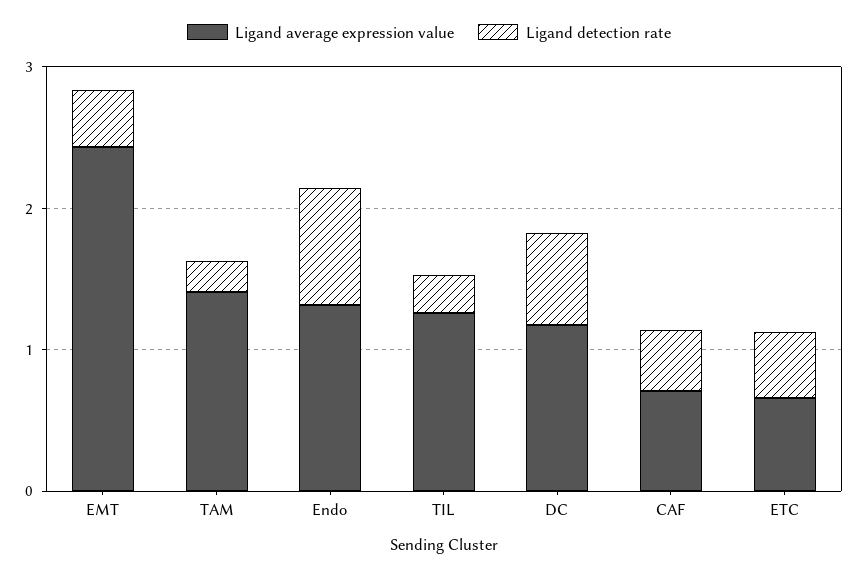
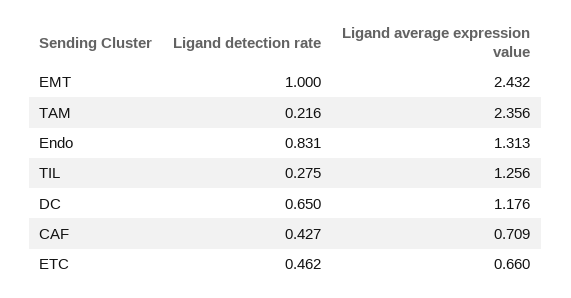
Ligand detection rate, EMT: 0.4 -> 1
Ligand average expression value, TAM: 1.4 -> 2.356

